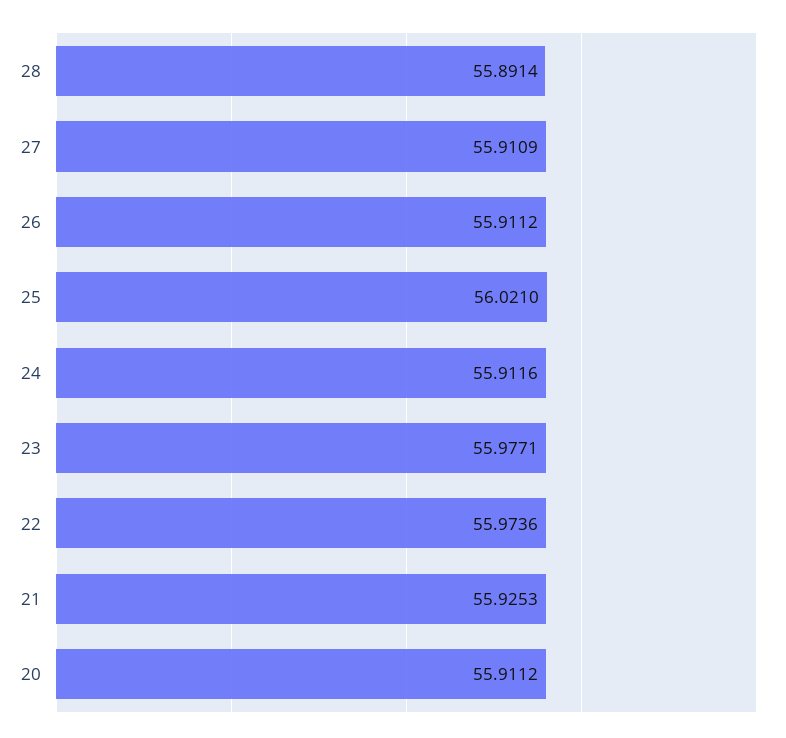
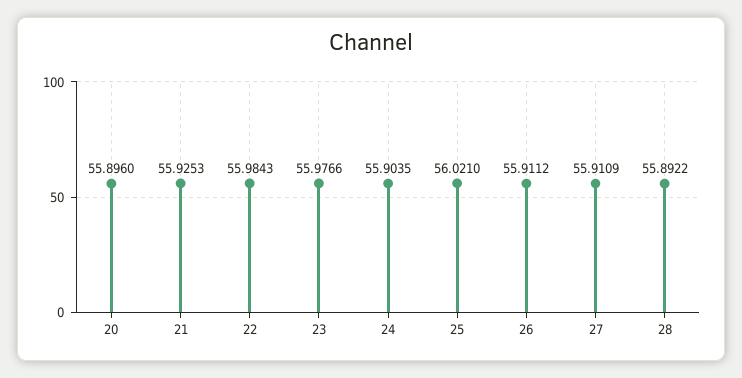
28: 55.8914 -> 55.8922
24: 55.9116 -> 55.9035
23: 55.9771 -> 55.9766
22: 55.9736 -> 55.9843
20: 55.9112 -> 55.896

